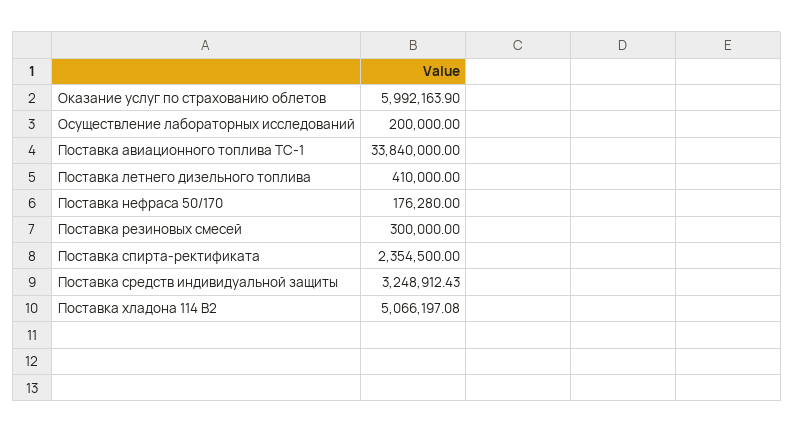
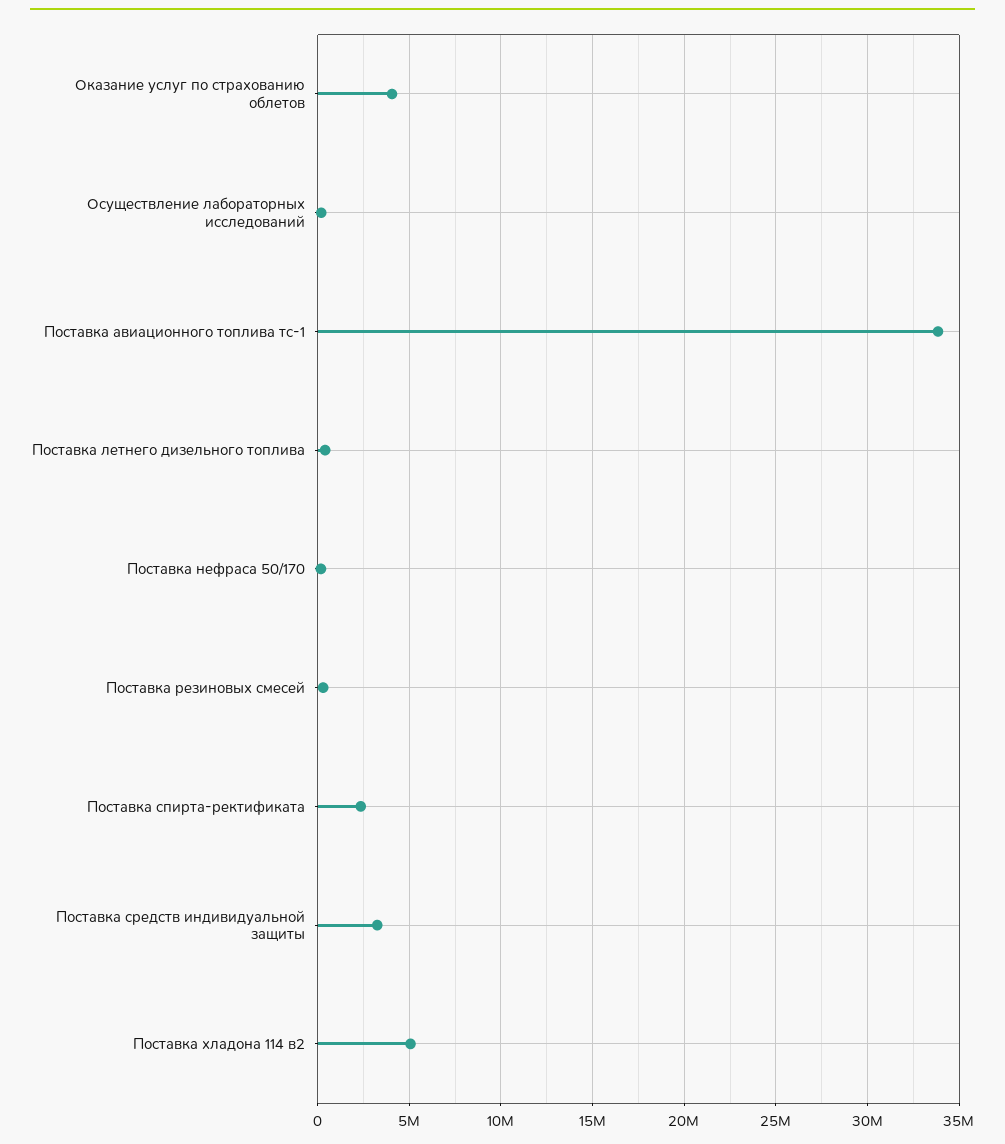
Оказание услуг по страхованию облетов: 5992163.9 -> 4000000

